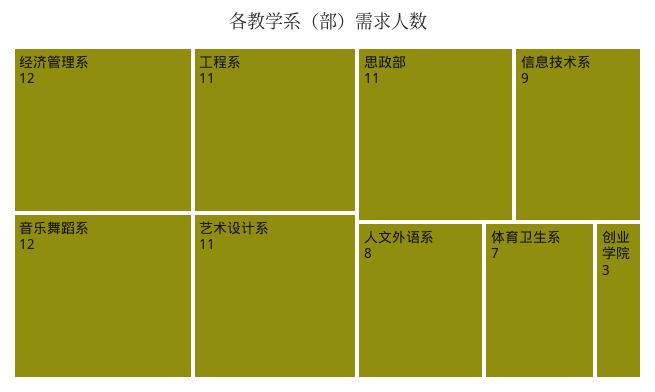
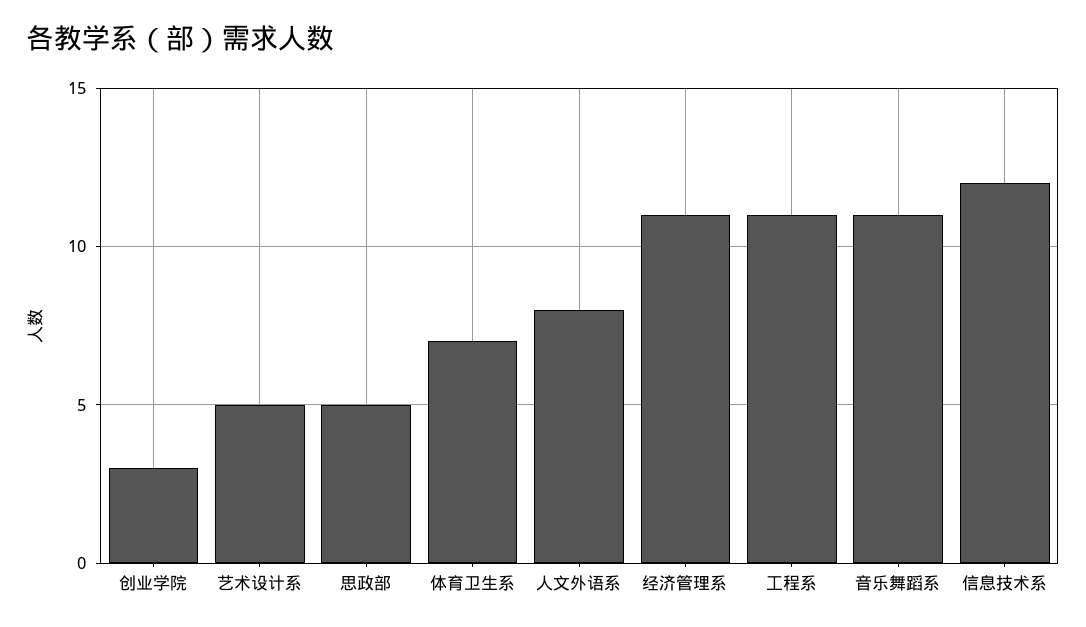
经济管理系: 12 -> 11
音乐舞蹈系: 12 -> 11
艺术设计系: 11 -> 5
思政部: 11 -> 5
信息技术系: 9 -> 12

